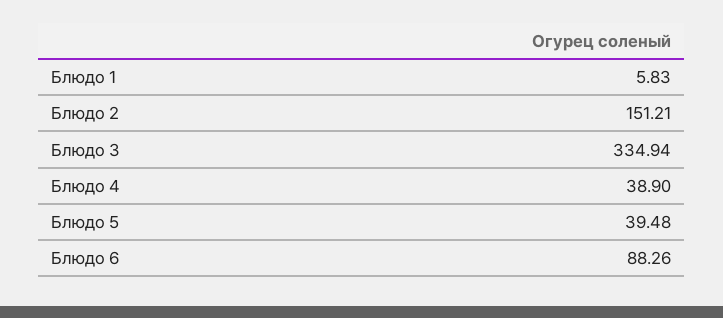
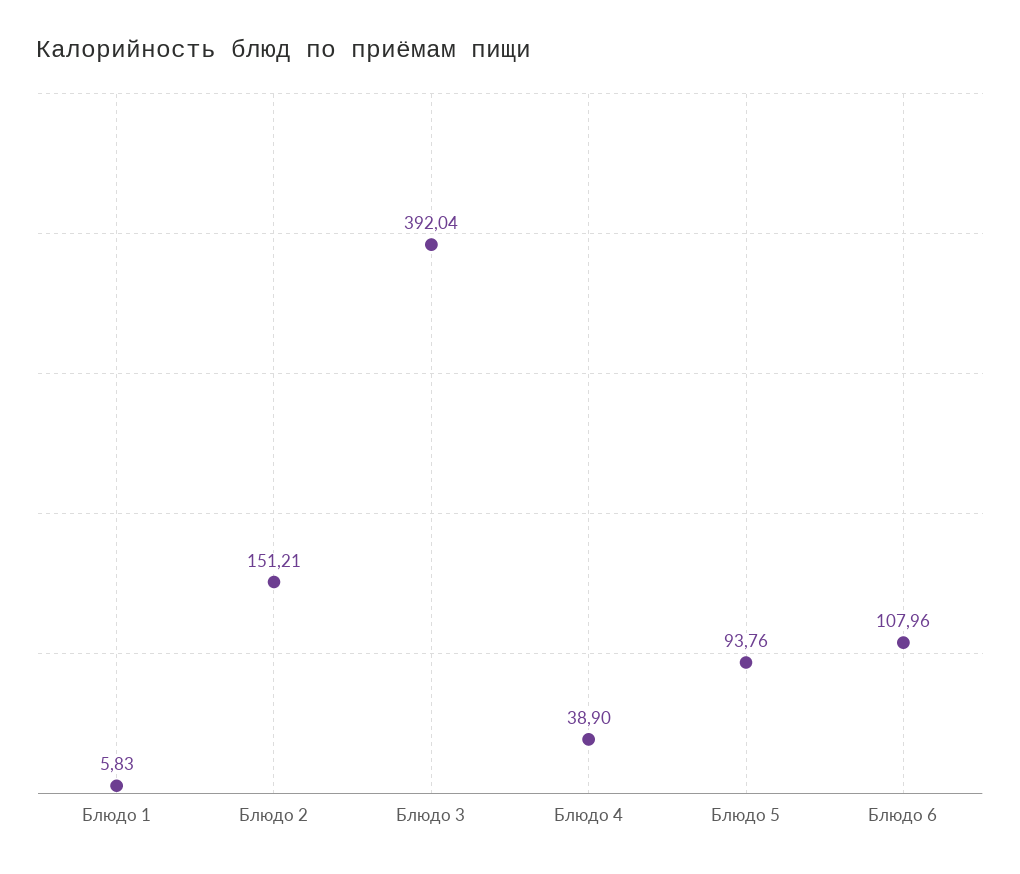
Блюдо 3: 334.94 -> 392.04
Блюдо 5: 39.48 -> 93.76
Блюдо 6: 88.26 -> 107.96

